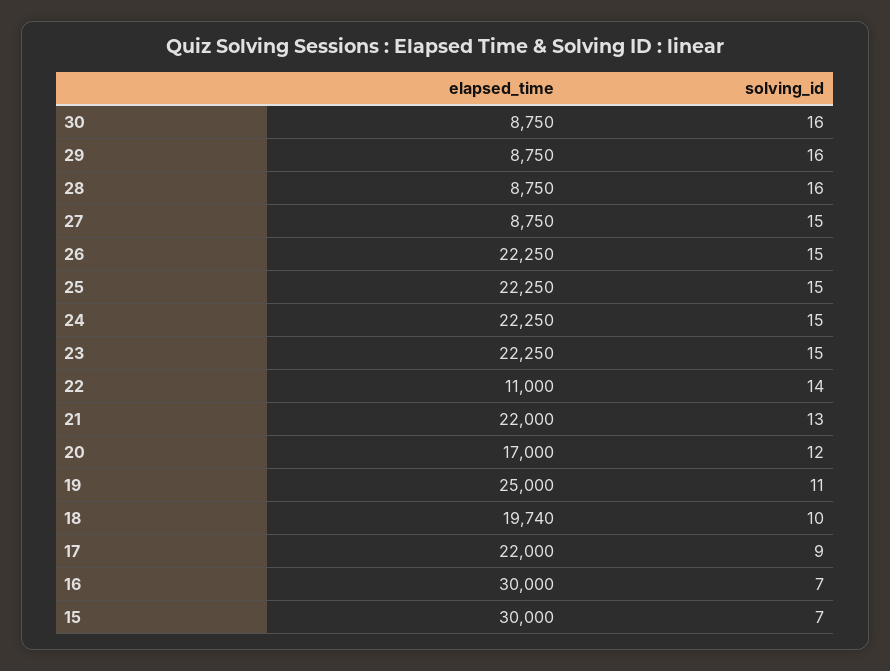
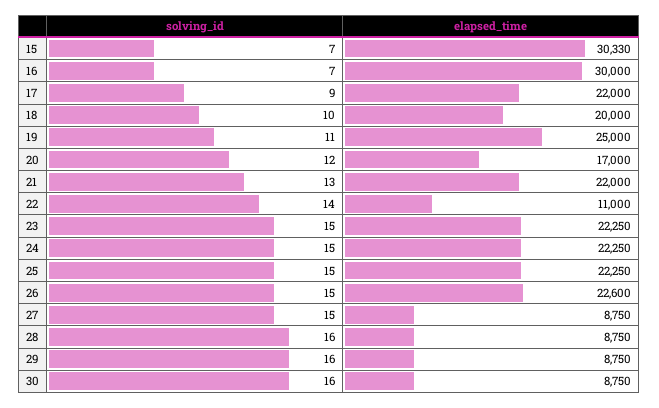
elapsed_time, 26: 22250 -> 22600
elapsed_time, 18: 19740 -> 20000
elapsed_time, 15: 30000 -> 30330

